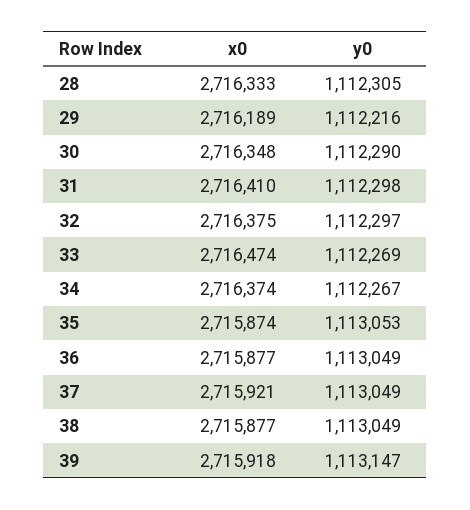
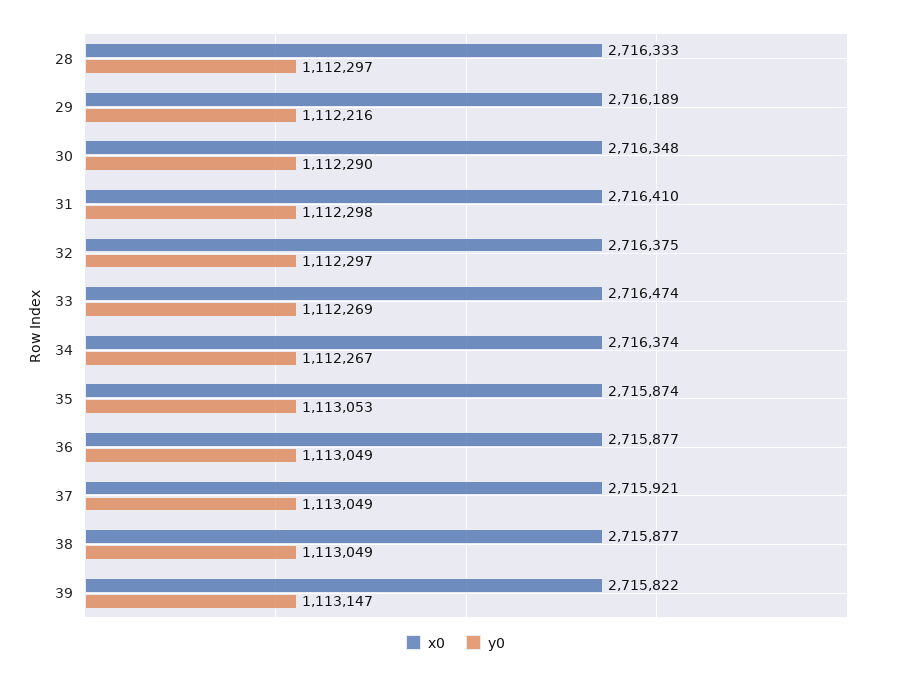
y0, 28: 1112305 -> 1112297
x0, 39: 2715918 -> 2715822

